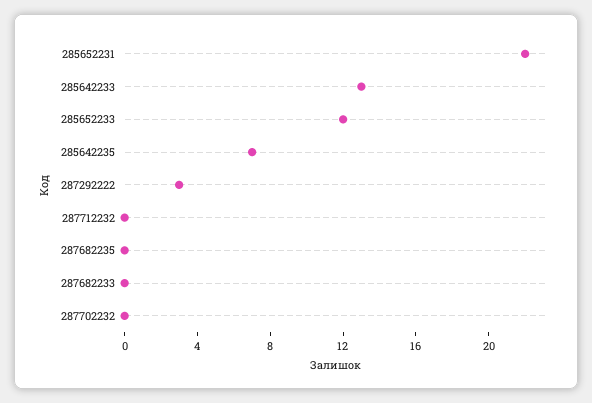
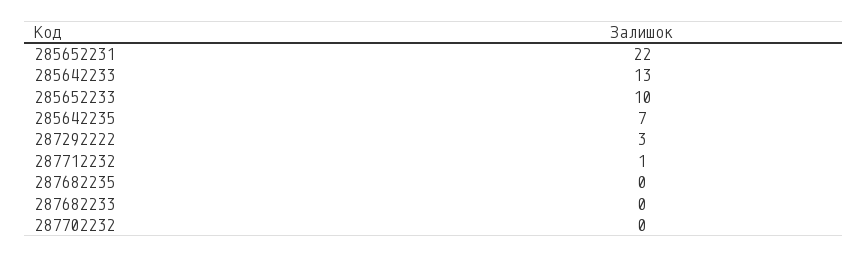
285652233: 12 -> 10
287712232: 0 -> 1

